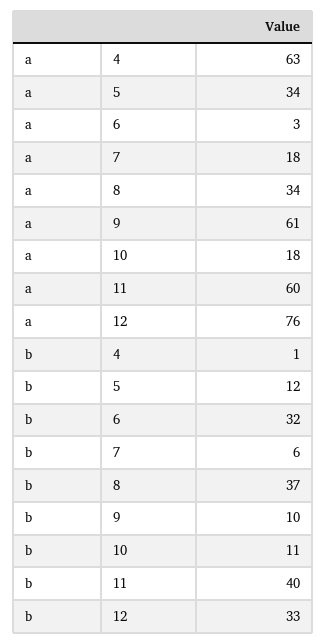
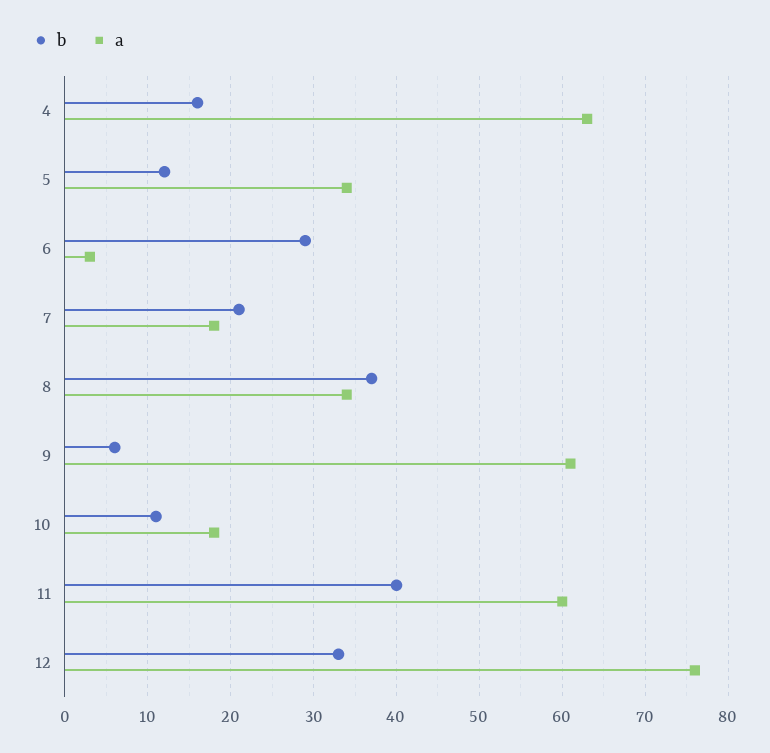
b, 4: 1 -> 16
b, 6: 32 -> 29
b, 7: 6 -> 21
b, 9: 10 -> 6

